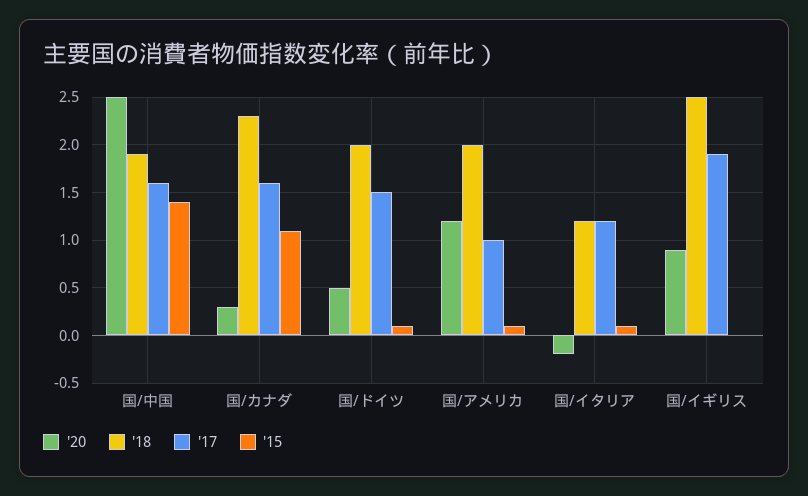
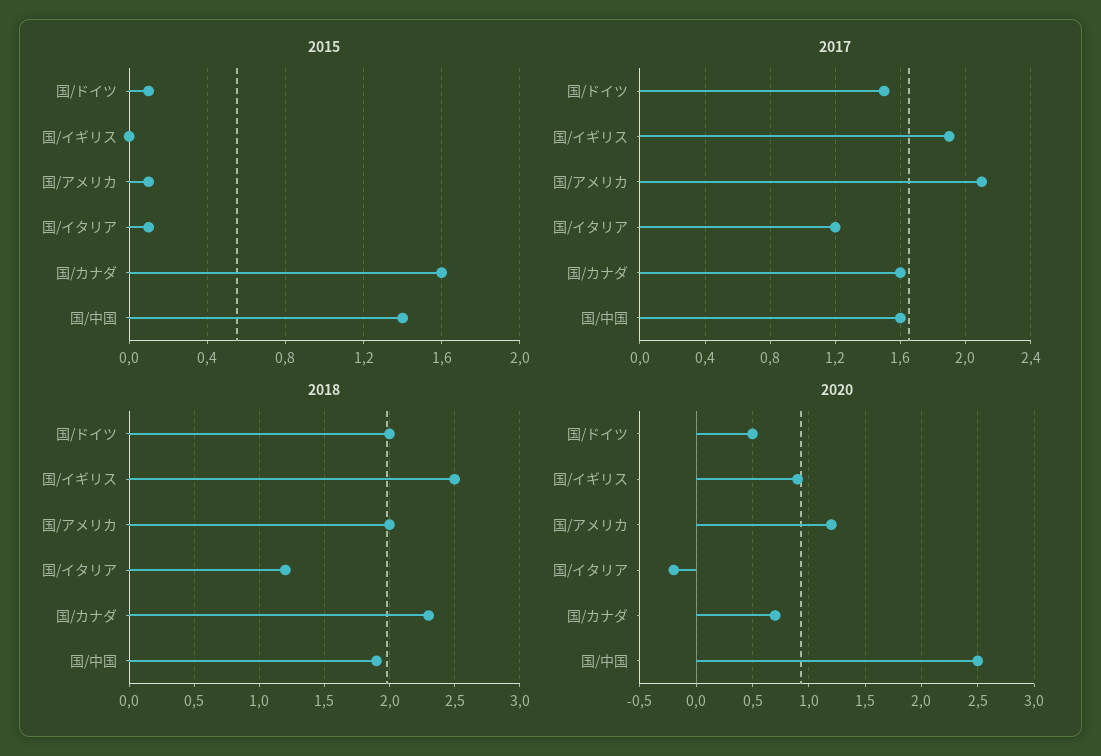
'20, 国/カナダ: 0.3 -> 0.7
'15, 国/カナダ: 1.1 -> 1.6
'17, 国/アメリカ: 1 -> 2.1

